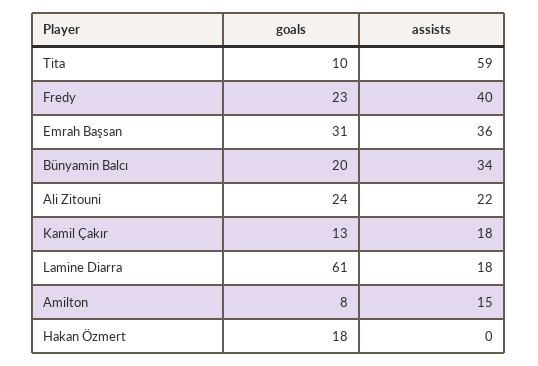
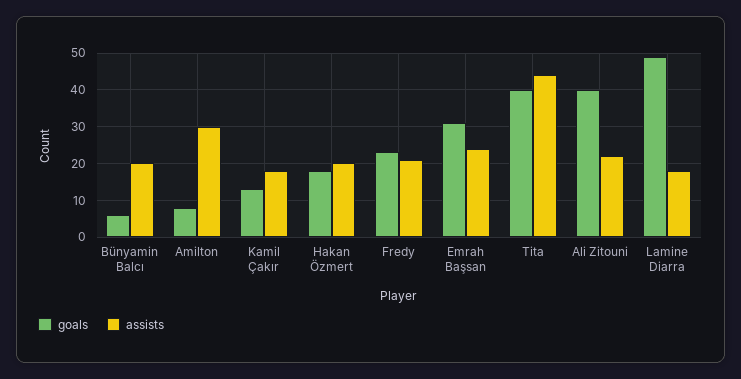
goals, Tita: 10 -> 40
assists, Tita: 59 -> 45
assists, Fredy: 40 -> 20
assists, Emrah Başsan: 36 -> 25
goals, Bünyamin Balcı: 20 -> 5
assists, Bünyamin Balcı: 34 -> 20
goals, Ali Zitouni: 24 -> 40
goals, Lamine Diarra: 61 -> 50
assists, Amilton: 15 -> 30
assists, Hakan Özmert: 0 -> 20

